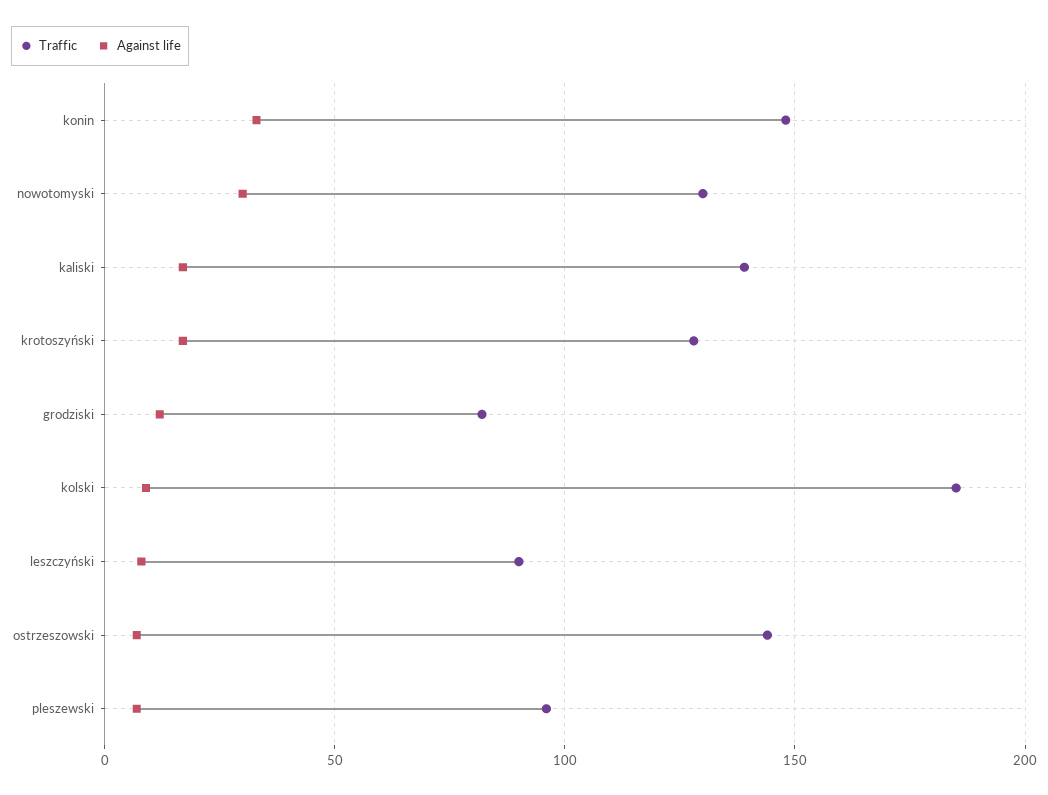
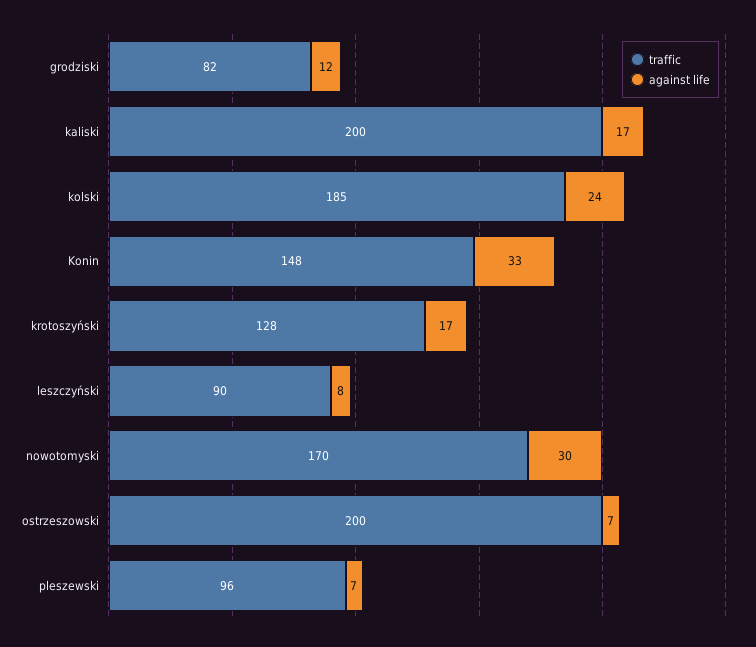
Traffic, nowotomyski: 130 -> 170
Traffic, kaliski: 140 -> 200
Against life, kolski: 10 -> 24
Traffic, ostrzeszowski: 145 -> 200

